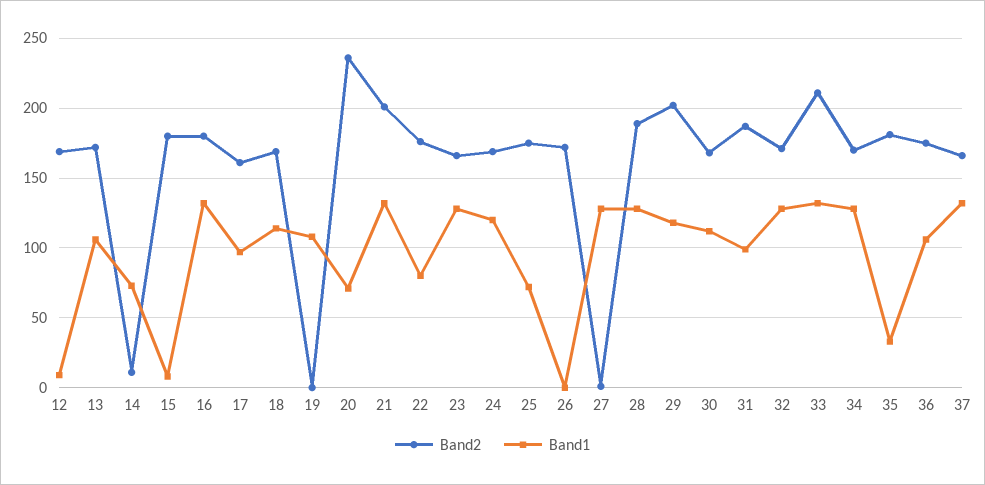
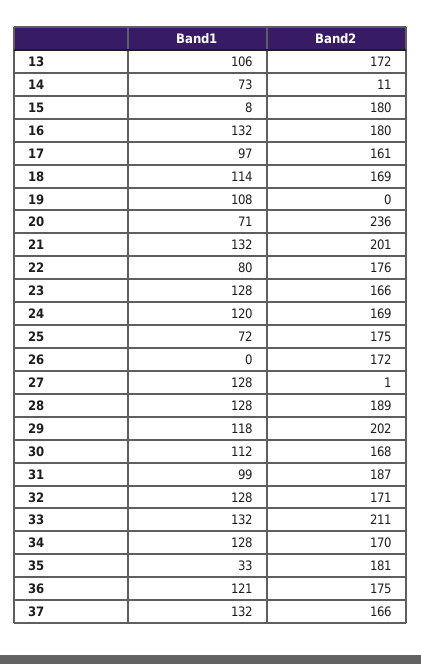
Band2, 12: 170 -> none
Band1, 12: 10 -> none
Band1, 36: 105 -> 121

